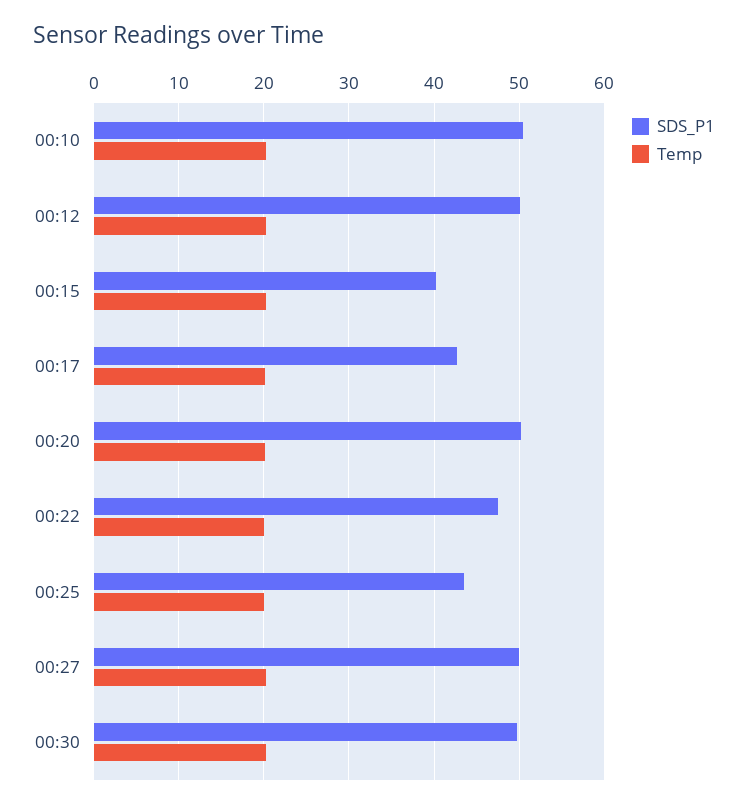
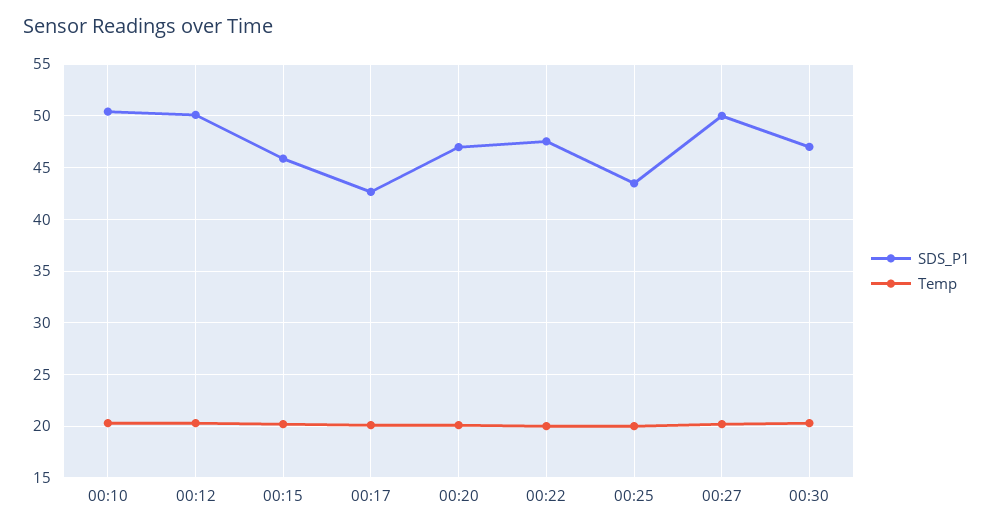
SDS_P1, 00:15: 40 -> 46
SDS_P1, 00:20: 50 -> 47
SDS_P1, 00:30: 50 -> 47

